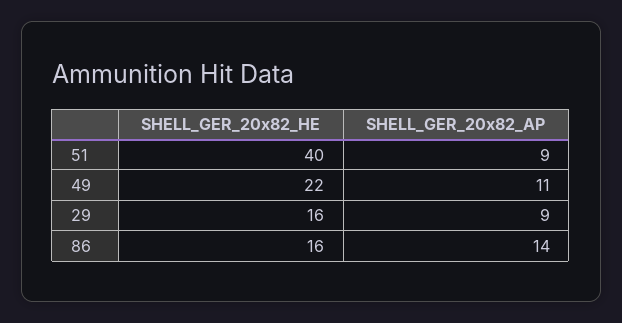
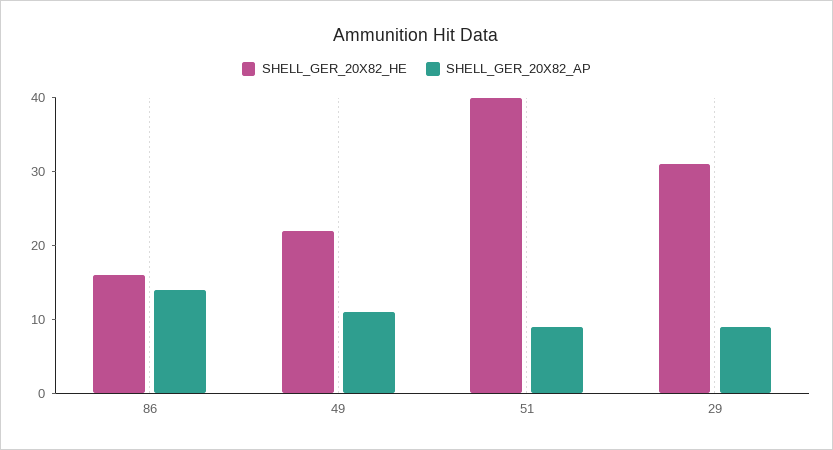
SHELL_GER_20x82_HE, 29: 16 -> 30

